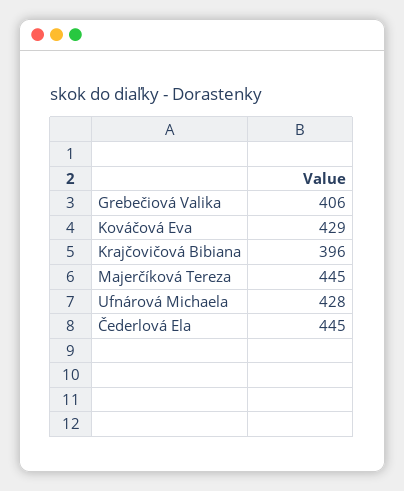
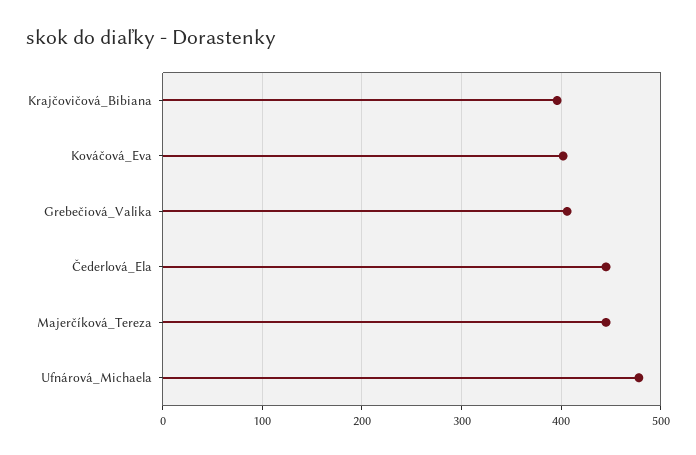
Kováčová Eva: 429 -> 400
Ufnárová Michaela: 428 -> 480

